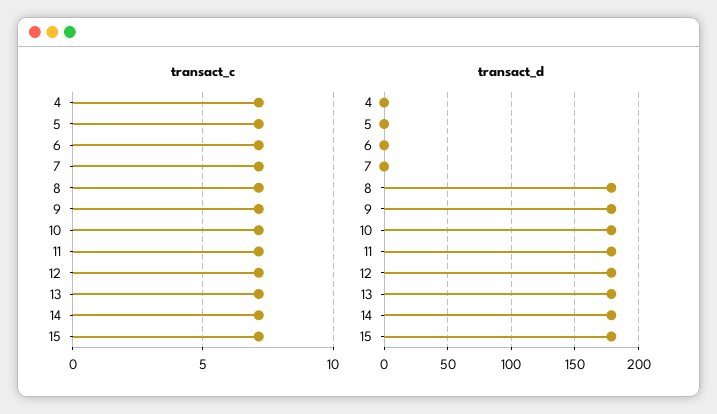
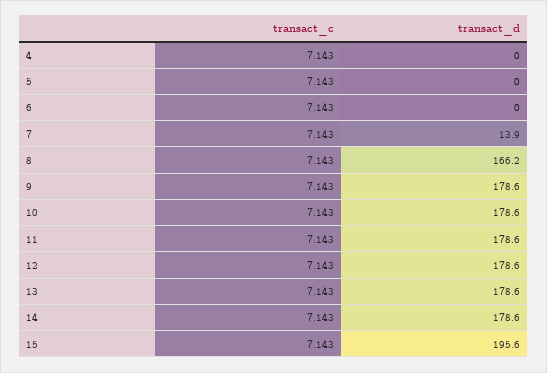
transact_d, 7: 0 -> 13.9
transact_d, 8: 180 -> 166.2
transact_d, 15: 180 -> 195.6

